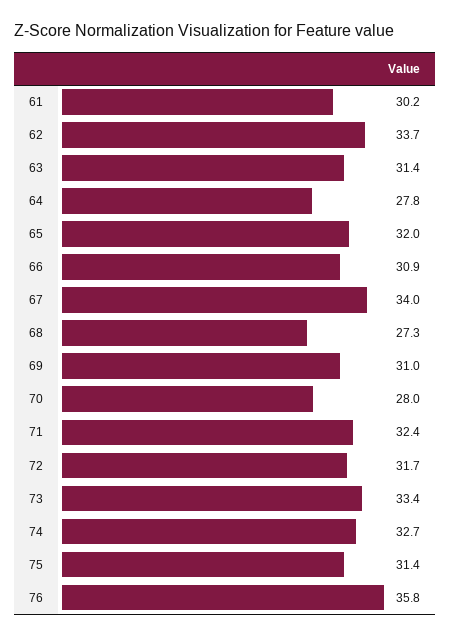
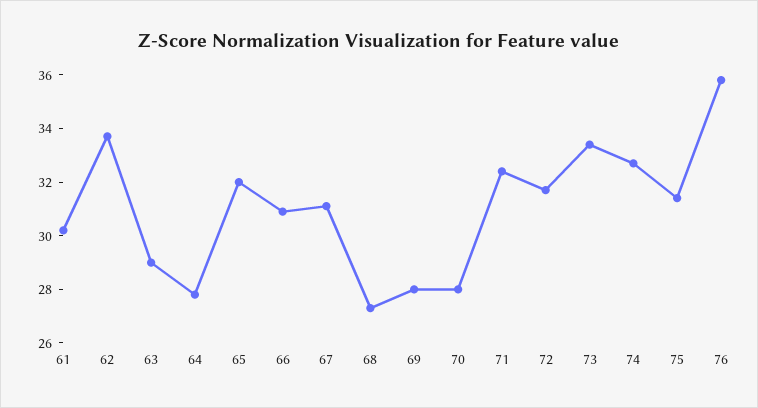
63: 31.4 -> 29
67: 34 -> 31
69: 31 -> 28

